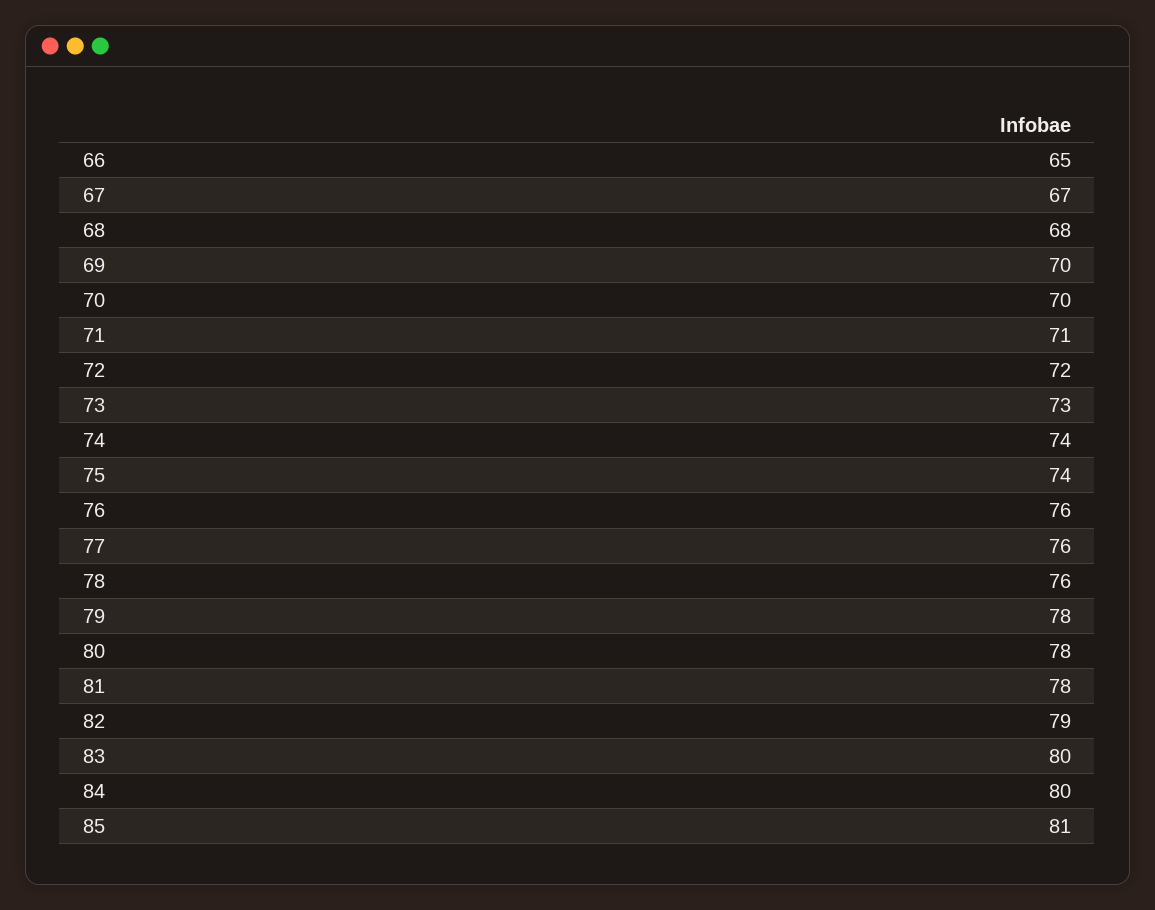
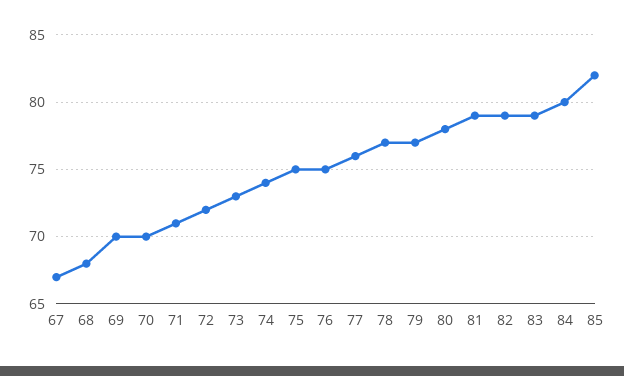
66: 65 -> none
75: 74 -> 75
76: 76 -> 75
78: 76 -> 77
79: 78 -> 77
81: 78 -> 79
83: 80 -> 79
85: 81 -> 82

